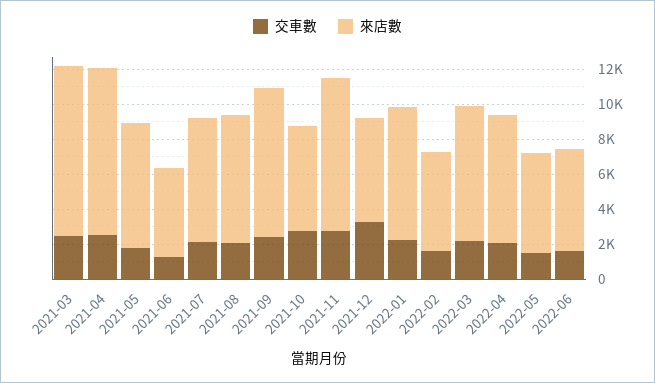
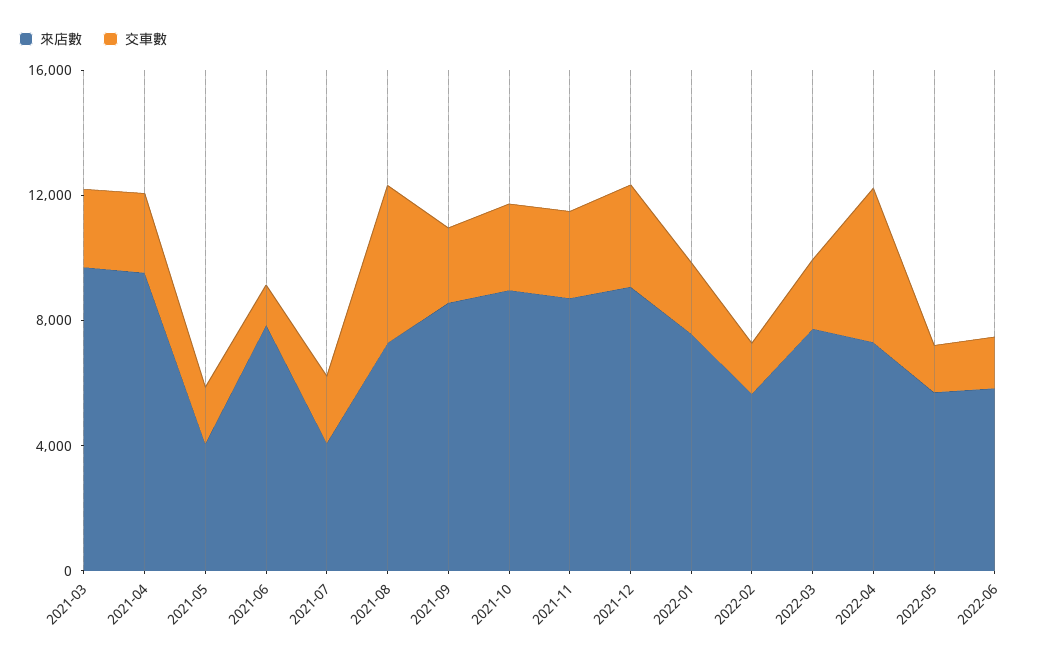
來店數, 2021-05: 7000 -> 4000
來店數, 2021-06: 5000 -> 8000
來店數, 2021-07: 7000 -> 4000
交車數, 2021-08: 2000 -> 5000
來店數, 2021-10: 6000 -> 9000
來店數, 2021-12: 6000 -> 9000
交車數, 2022-04: 2000 -> 5000

